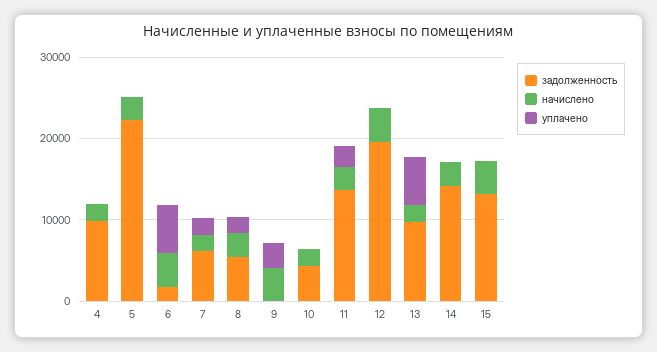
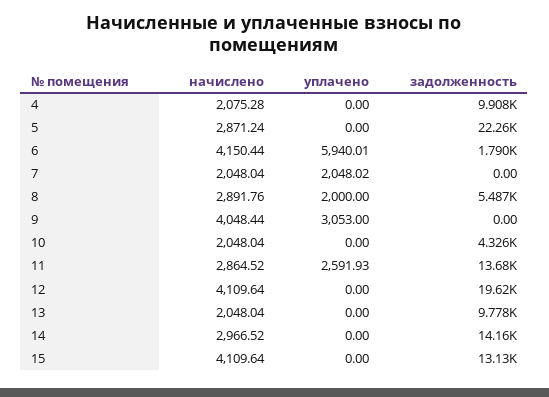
задолженность, 7: 6000 -> 0
уплачено, 13: 6000 -> 0

